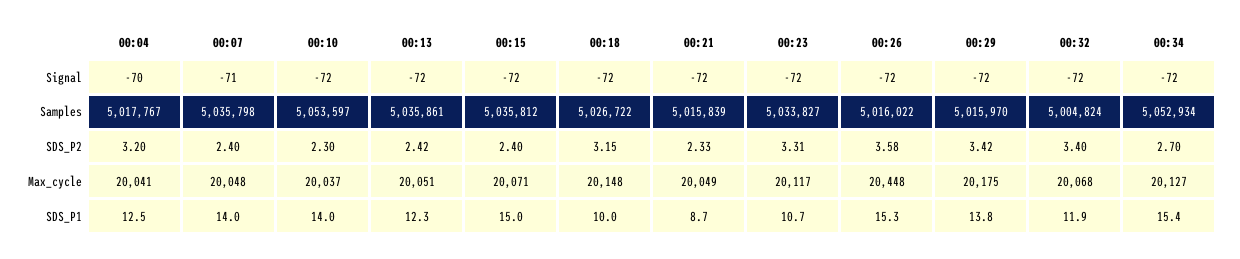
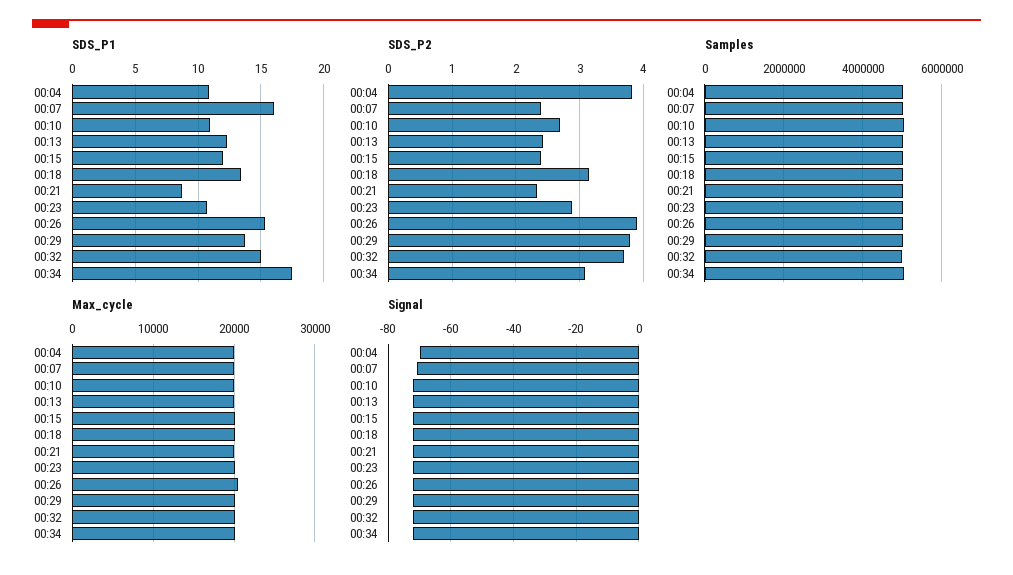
SDS_P2, 00:04: 3.2 -> 3.8
SDS_P2, 00:10: 2.3 -> 2.7
SDS_P2, 00:23: 3.31 -> 2.9
SDS_P2, 00:26: 3.58 -> 3.9
SDS_P2, 00:29: 3.42 -> 3.8
SDS_P2, 00:32: 3.4 -> 3.7
SDS_P2, 00:34: 2.7 -> 3.1
SDS_P1, 00:04: 12.5 -> 11
SDS_P1, 00:07: 14 -> 16
SDS_P1, 00:10: 14 -> 11
SDS_P1, 00:15: 15 -> 12
SDS_P1, 00:18: 10 -> 13.5
SDS_P1, 00:32: 11.9 -> 15
SDS_P1, 00:34: 15.4 -> 17.5

